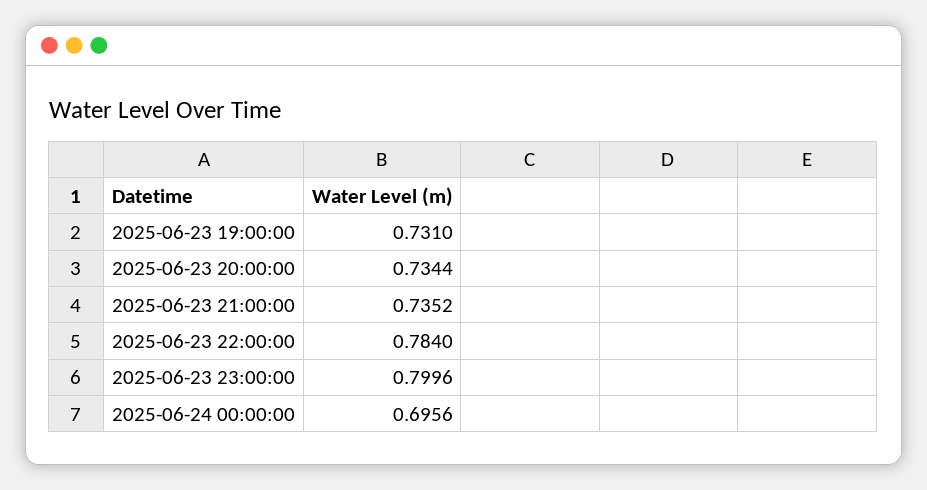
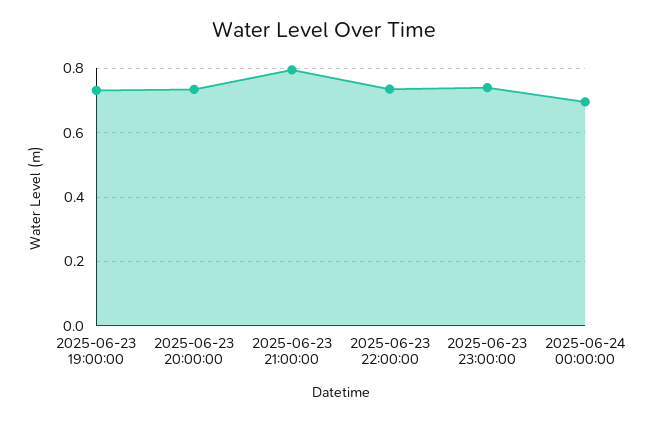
2025-06-23 21:00:00: 0.7352 -> 0.8
2025-06-23 22:00:00: 0.784 -> 0.74
2025-06-23 23:00:00: 0.7996 -> 0.74

